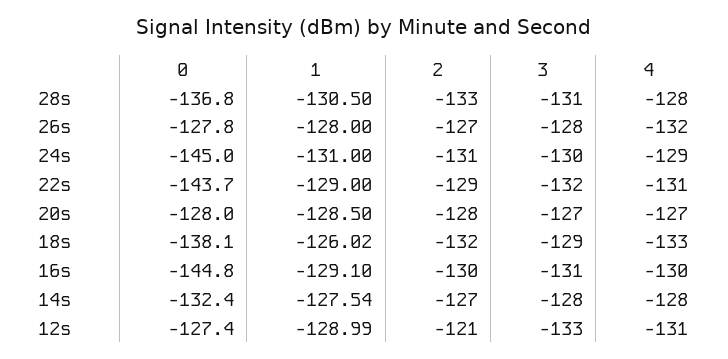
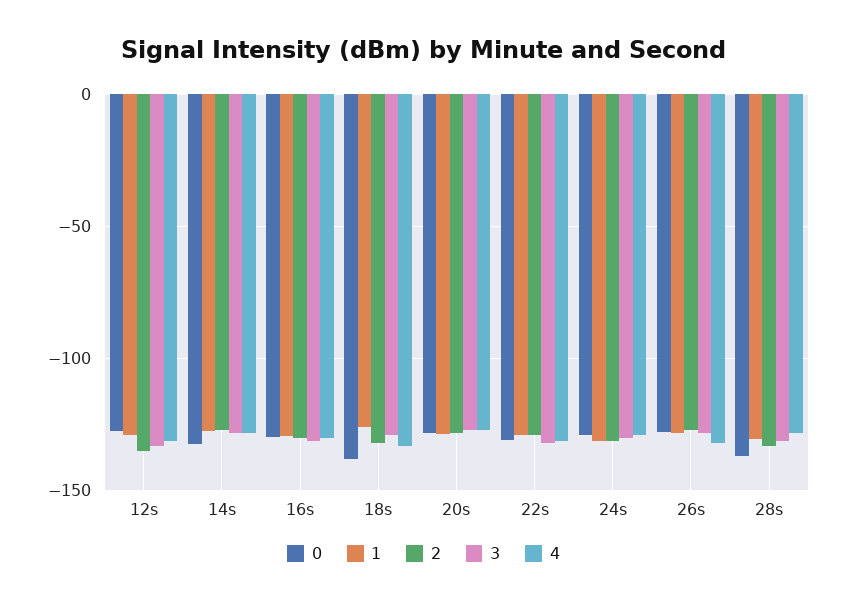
0, 24s: -145 -> -130
0, 22s: -143.7 -> -130
0, 16s: -144.8 -> -130
2, 12s: -121 -> -135

